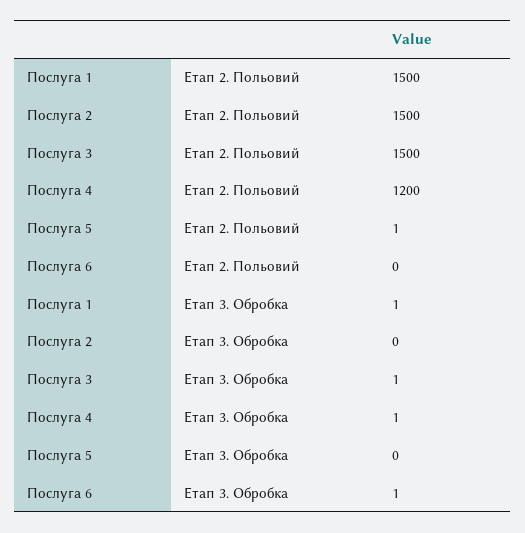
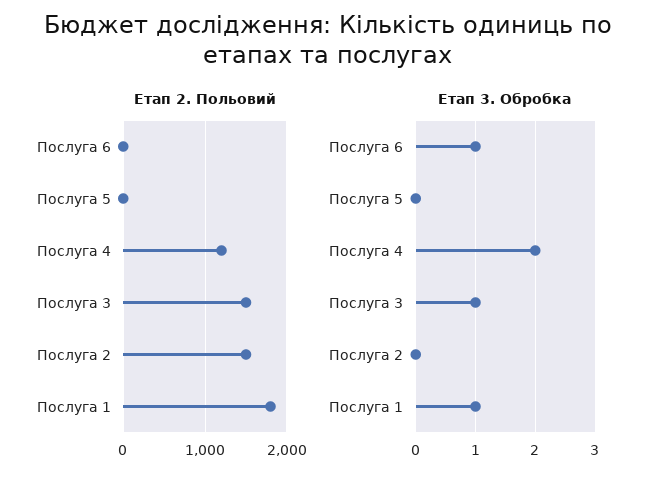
Етап 2. Польовий, Послуга 1: 1500 -> 1800
Етап 3. Обробка, Послуга 4: 1 -> 2

